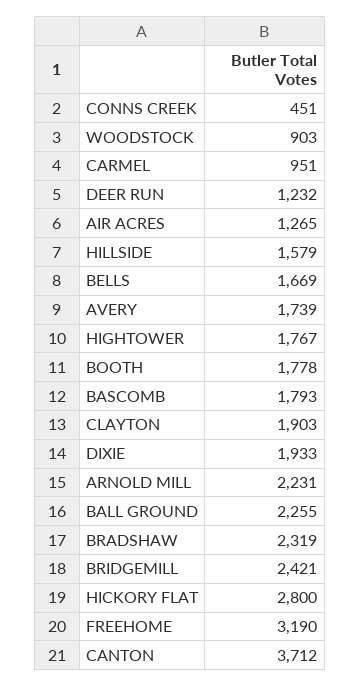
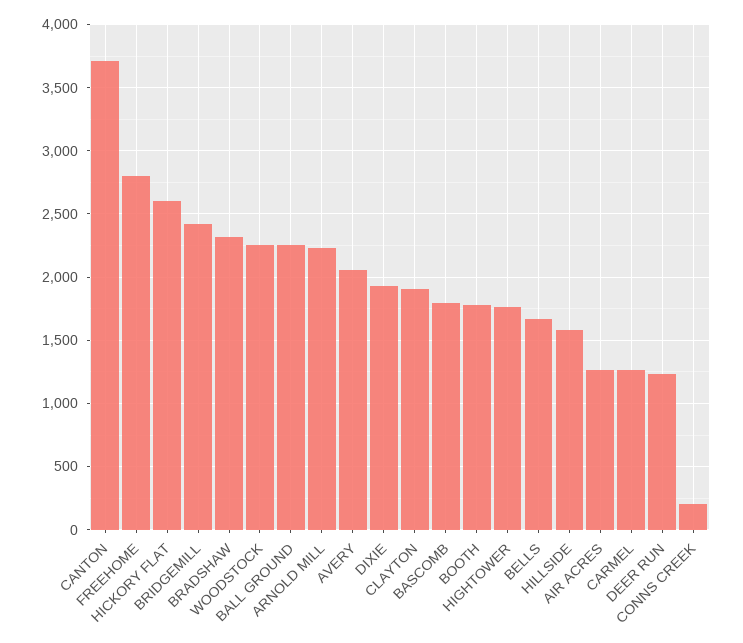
CONNS CREEK: 451 -> 200
WOODSTOCK: 903 -> 2250
CARMEL: 951 -> 1250
AVERY: 1739 -> 2050
HICKORY FLAT: 2800 -> 2600
FREEHOME: 3190 -> 2800

